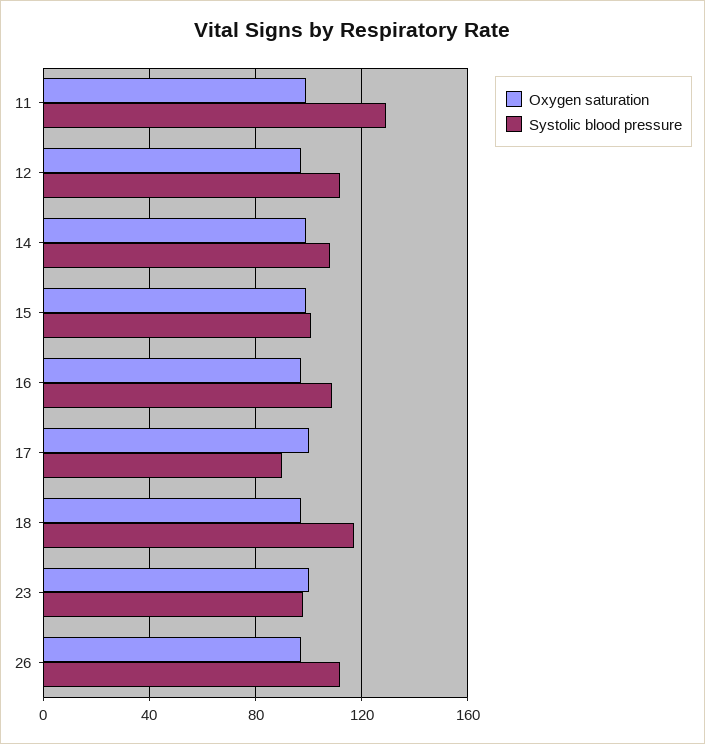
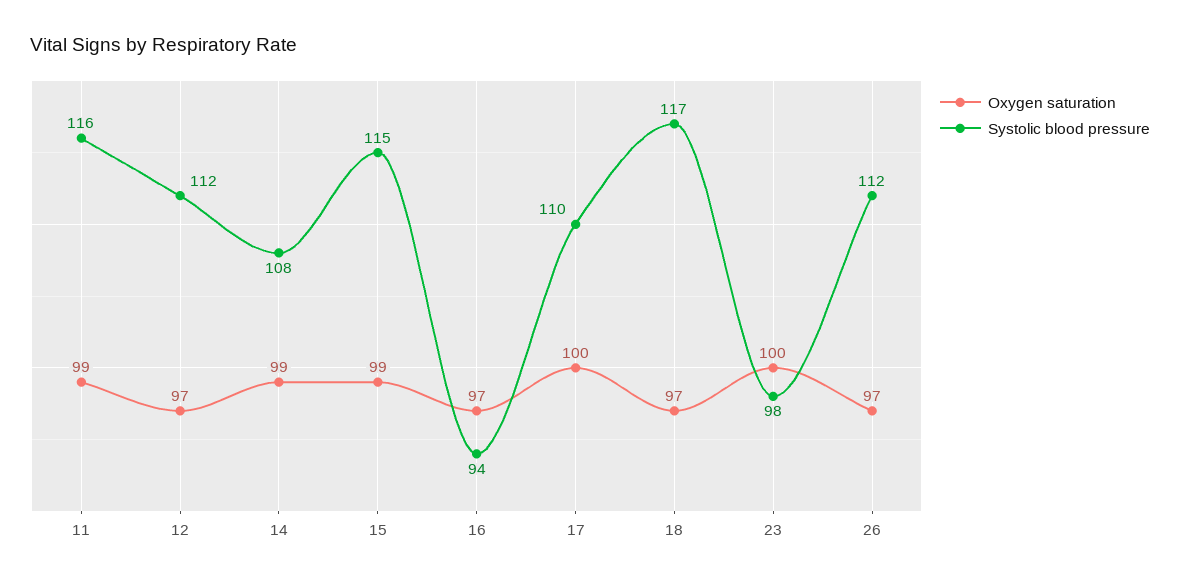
Systolic blood pressure, 11: 130 -> 116
Systolic blood pressure, 15: 100 -> 115
Systolic blood pressure, 16: 110 -> 94
Systolic blood pressure, 17: 90 -> 110

